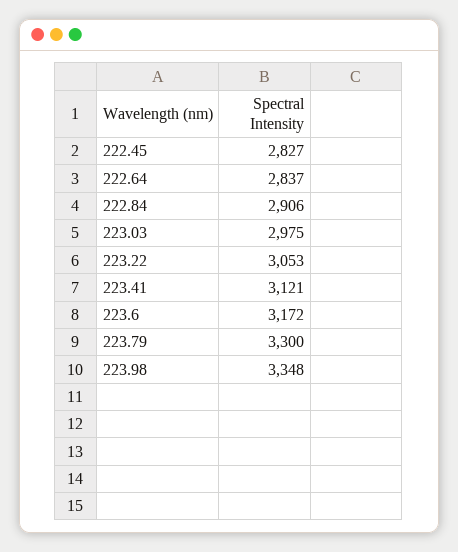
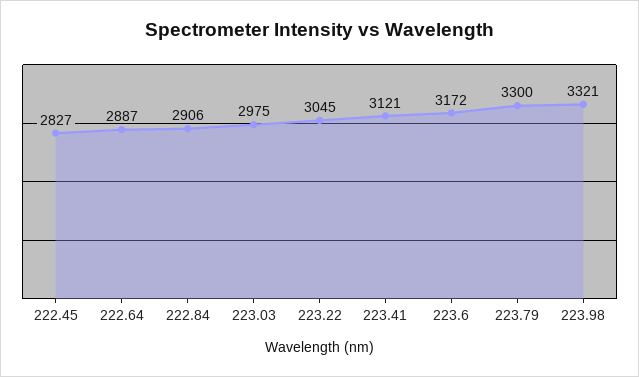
222.64: 2837 -> 2887
223.22: 3053 -> 3045
223.98: 3348 -> 3321

